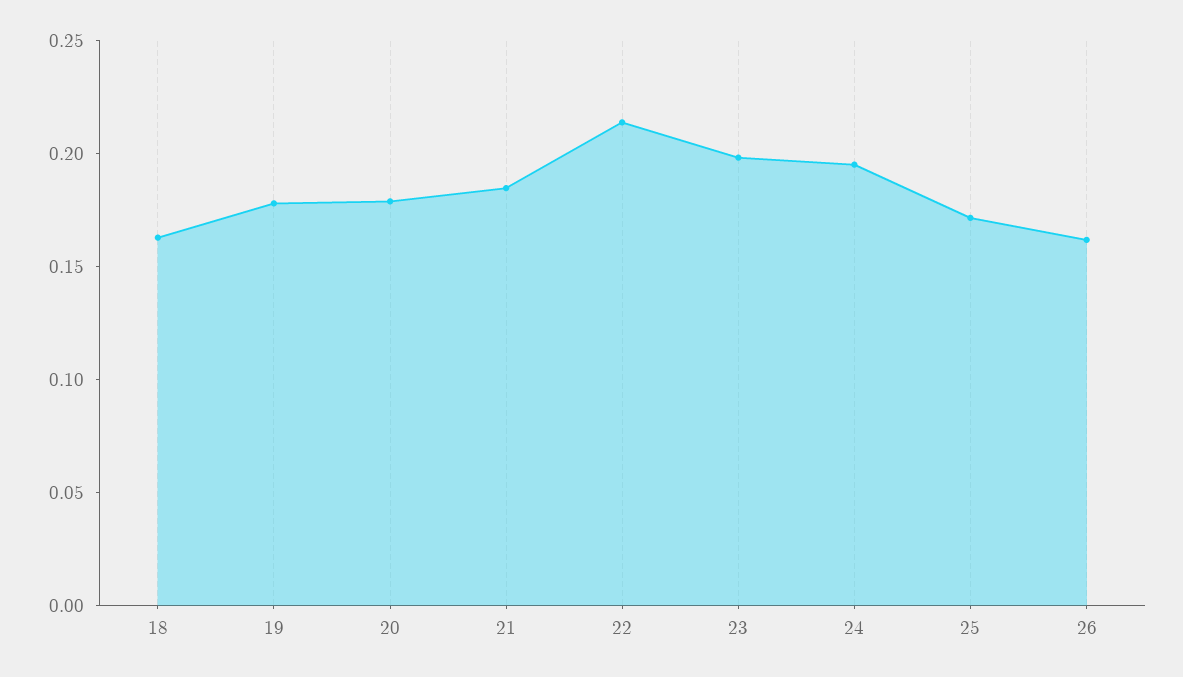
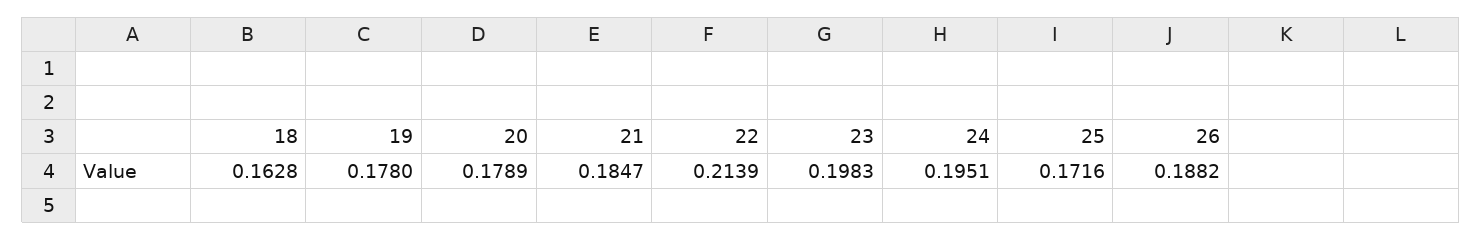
26: 0.16 -> 0.1882

